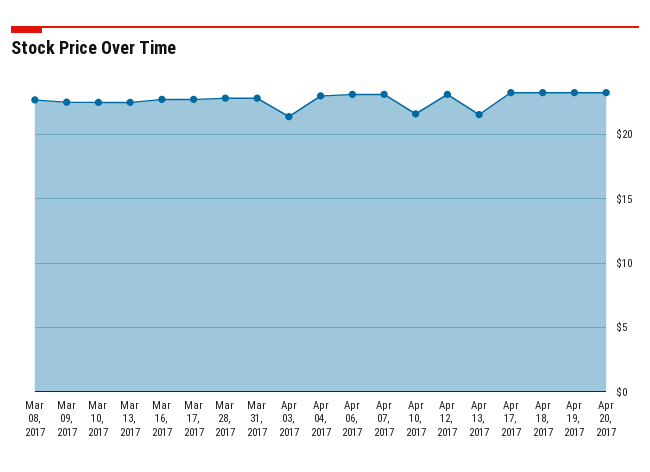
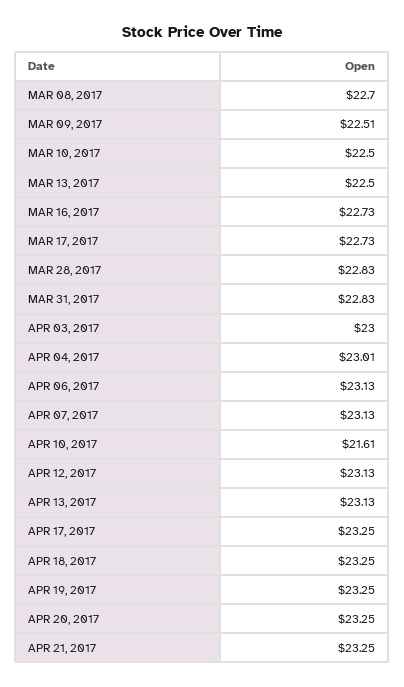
Apr 03, 2017: 21.5 -> 23
Apr 13, 2017: 21.5 -> 23.13
APR 21, 2017: none -> 23.25

